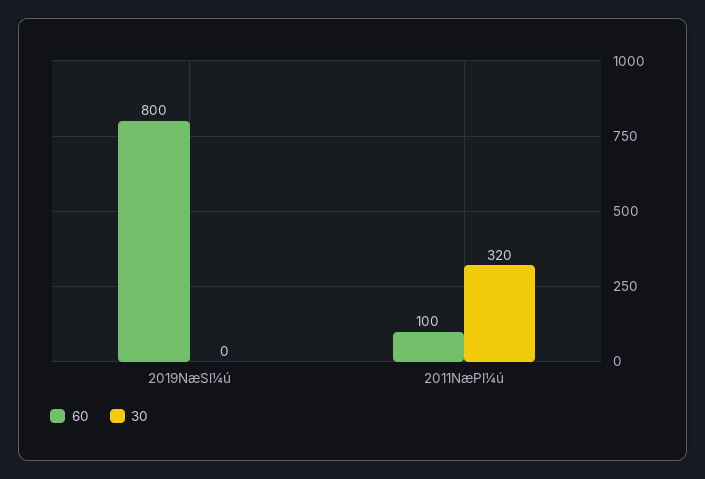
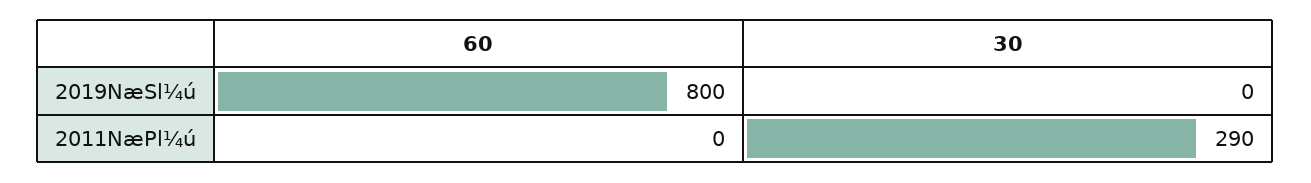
60, 2011NæPl¼ú: 100 -> 0
30, 2011NæPl¼ú: 320 -> 290

